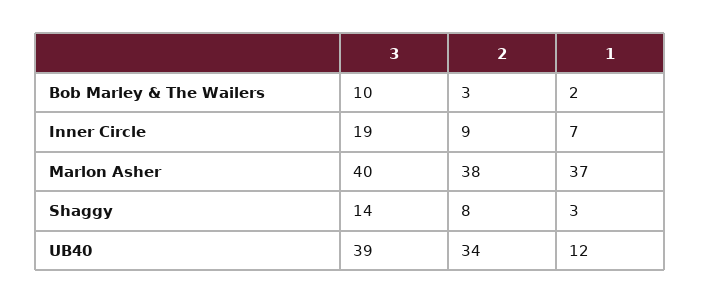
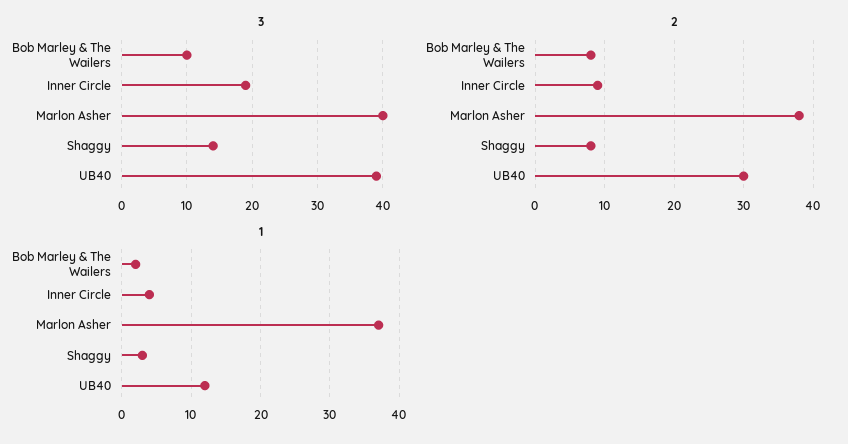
2, Bob Marley & The Wailers: 3 -> 8
1, Inner Circle: 7 -> 4
2, UB40: 34 -> 30

